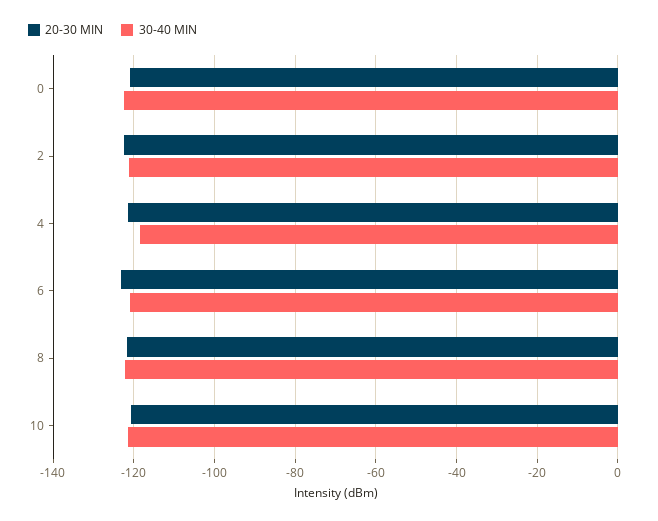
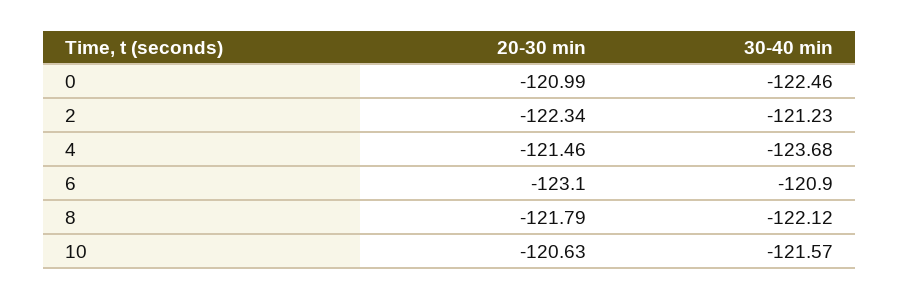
30-40 MIN, 4: -118 -> -123.68

